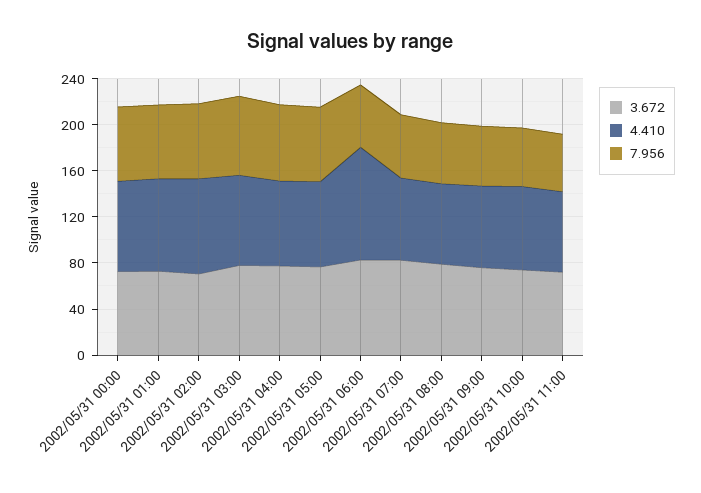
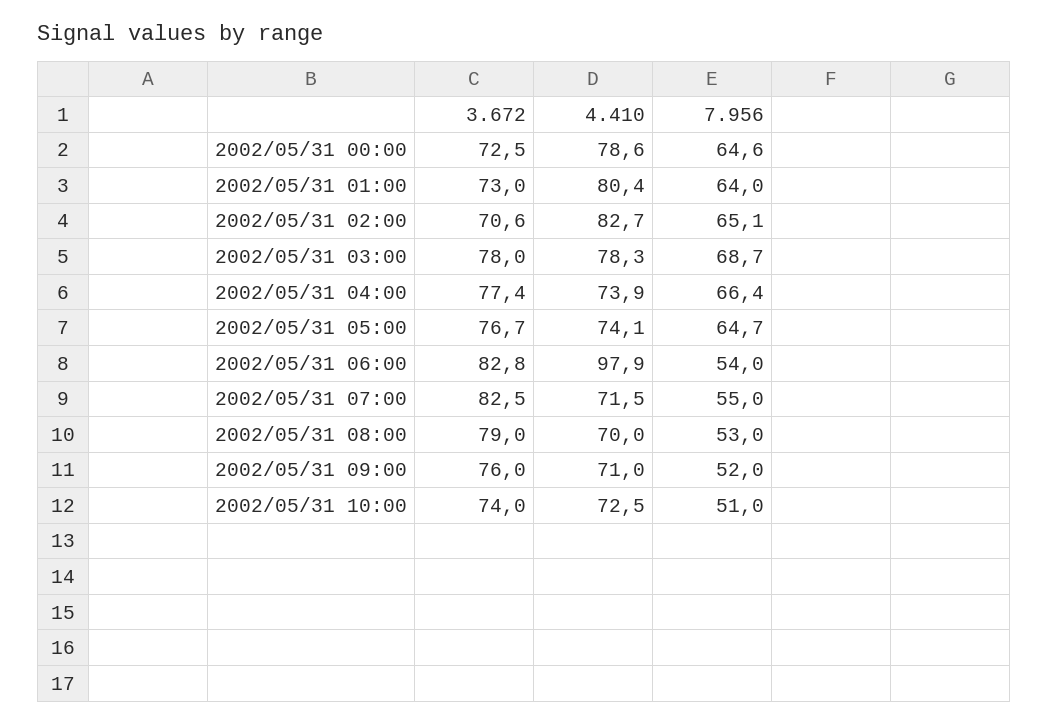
3.672, 2002/05/31 11:00: 70 -> none
4.410, 2002/05/31 11:00: 70 -> none
7.956, 2002/05/31 11:00: 50 -> none

